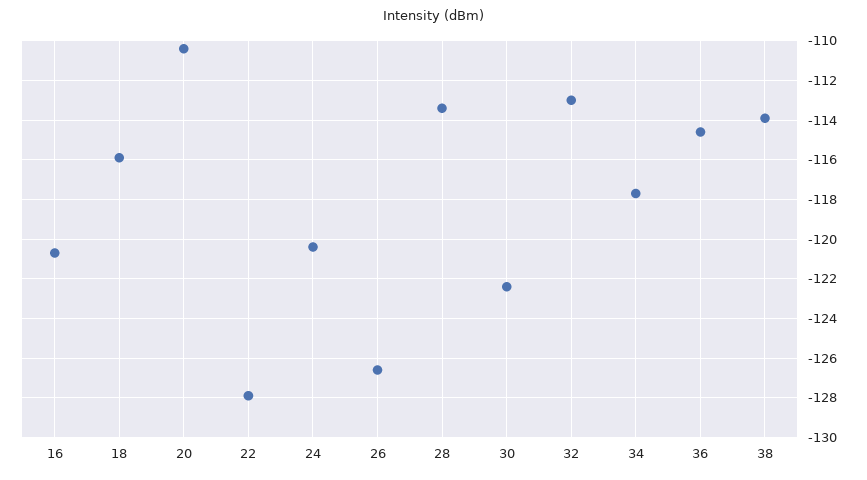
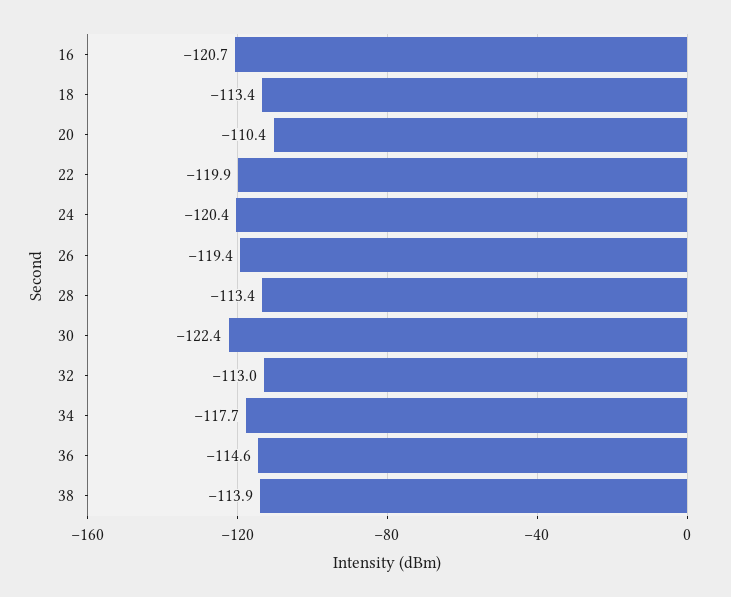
18: -116 -> -113.4
22: -128 -> -119.9
26: -126.5 -> -119.4

